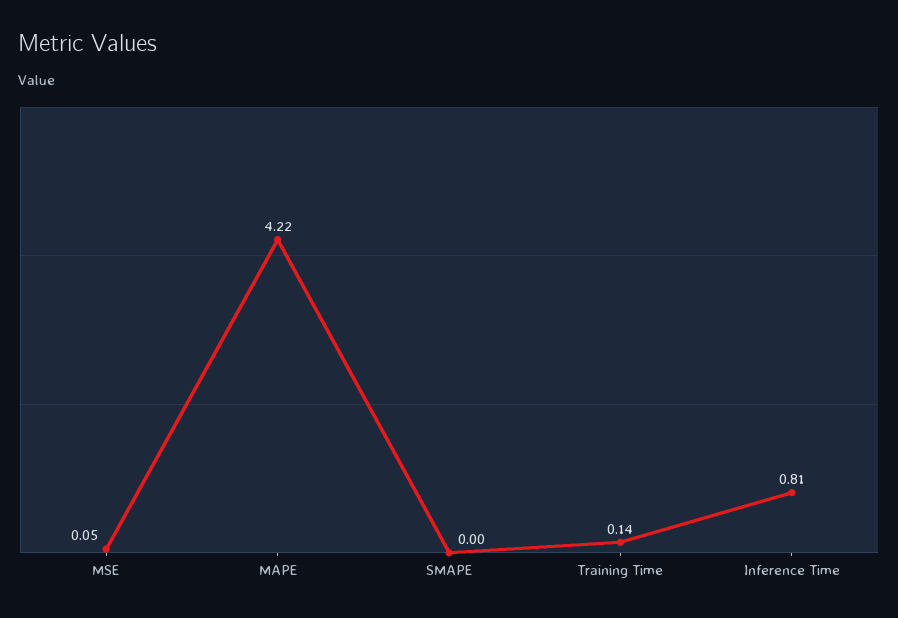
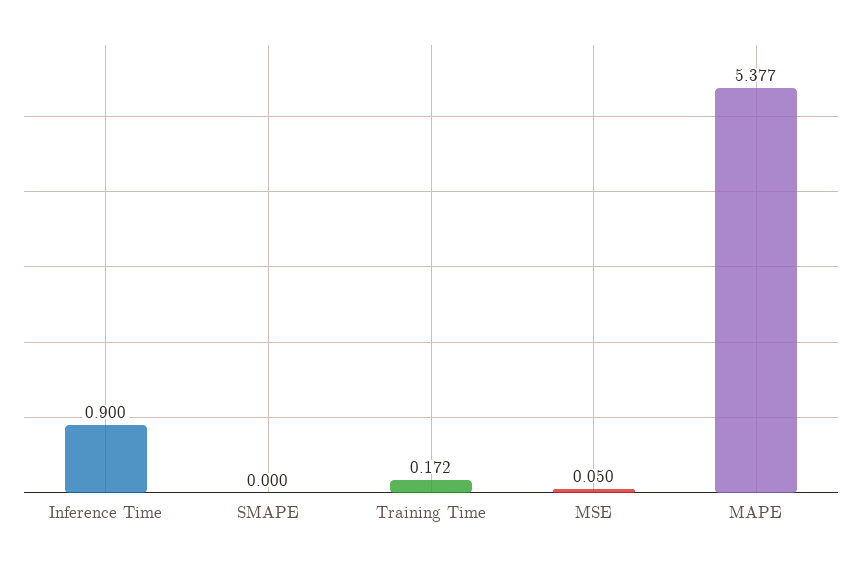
MAPE: 4.22 -> 5.377
Training Time: 0.14 -> 0.172
Inference Time: 0.81 -> 0.9

